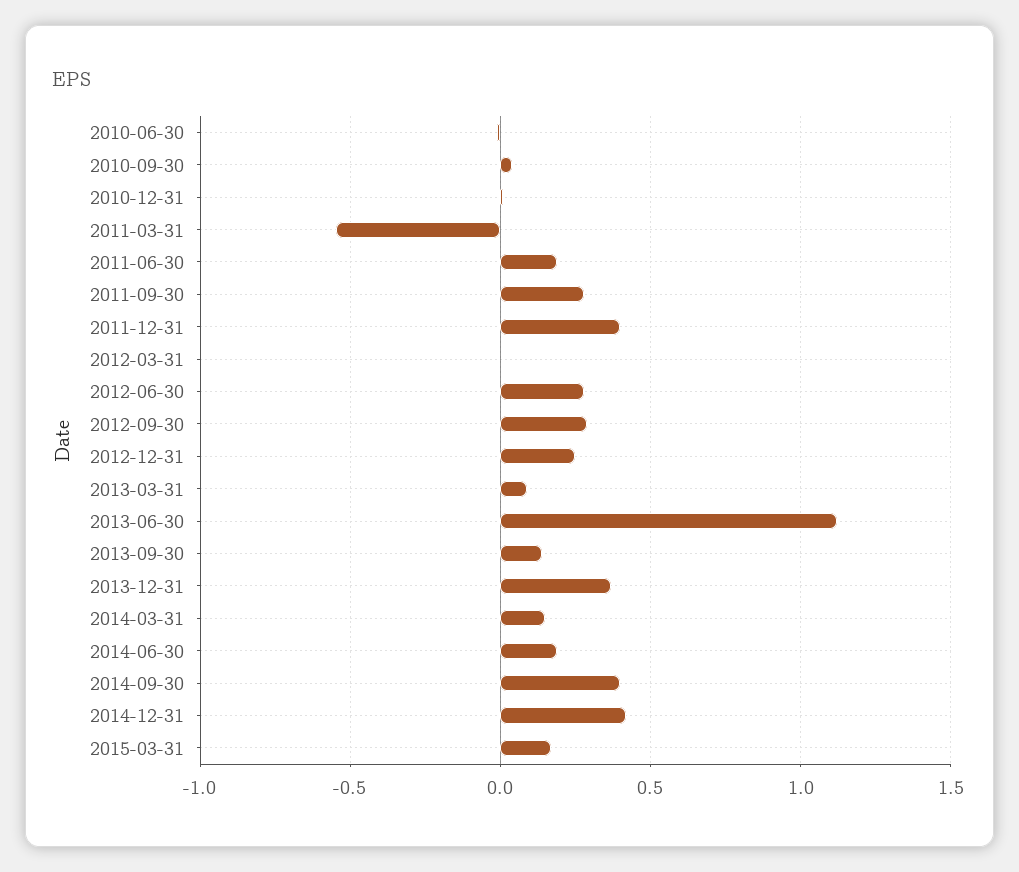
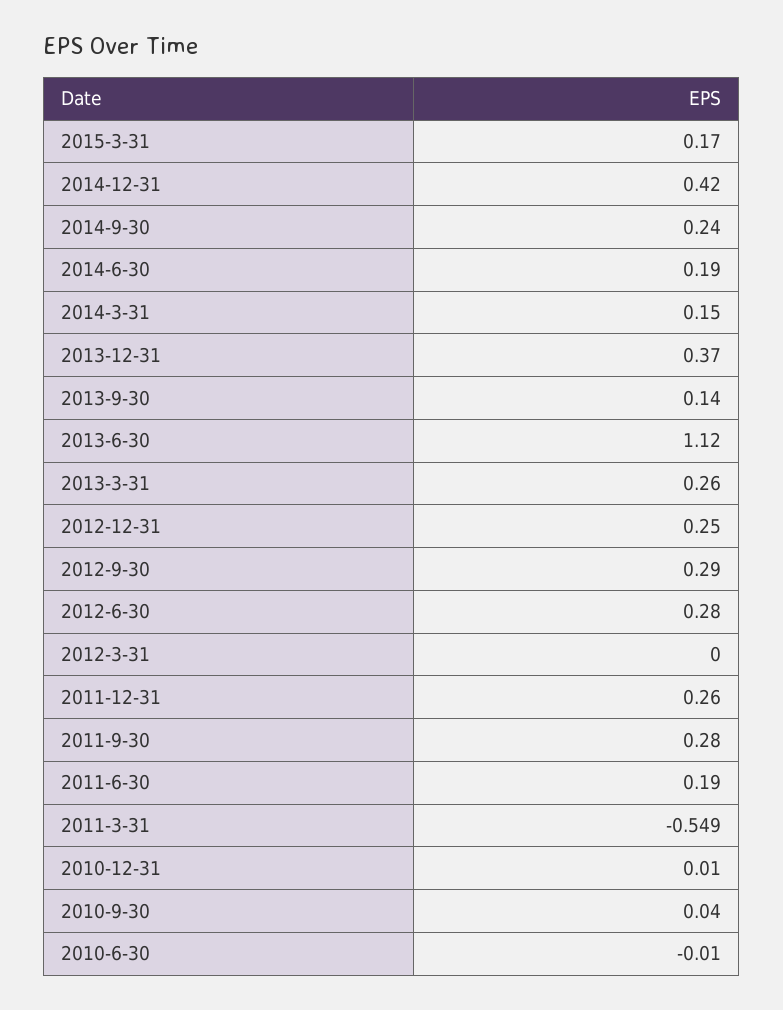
2011-12-31: 0.4 -> 0.26
2013-03-31: 0.1 -> 0.26
2014-09-30: 0.4 -> 0.24

